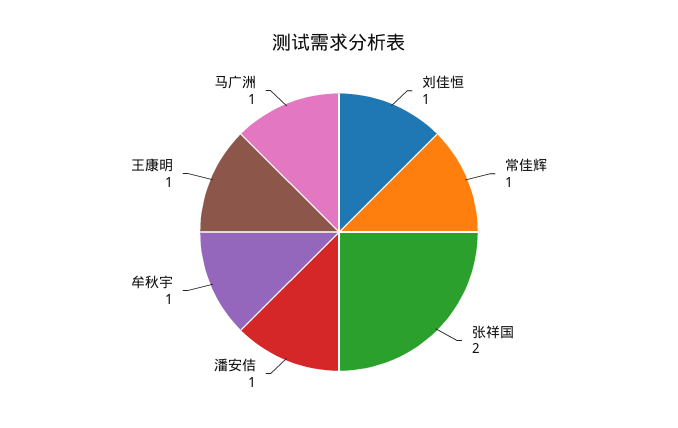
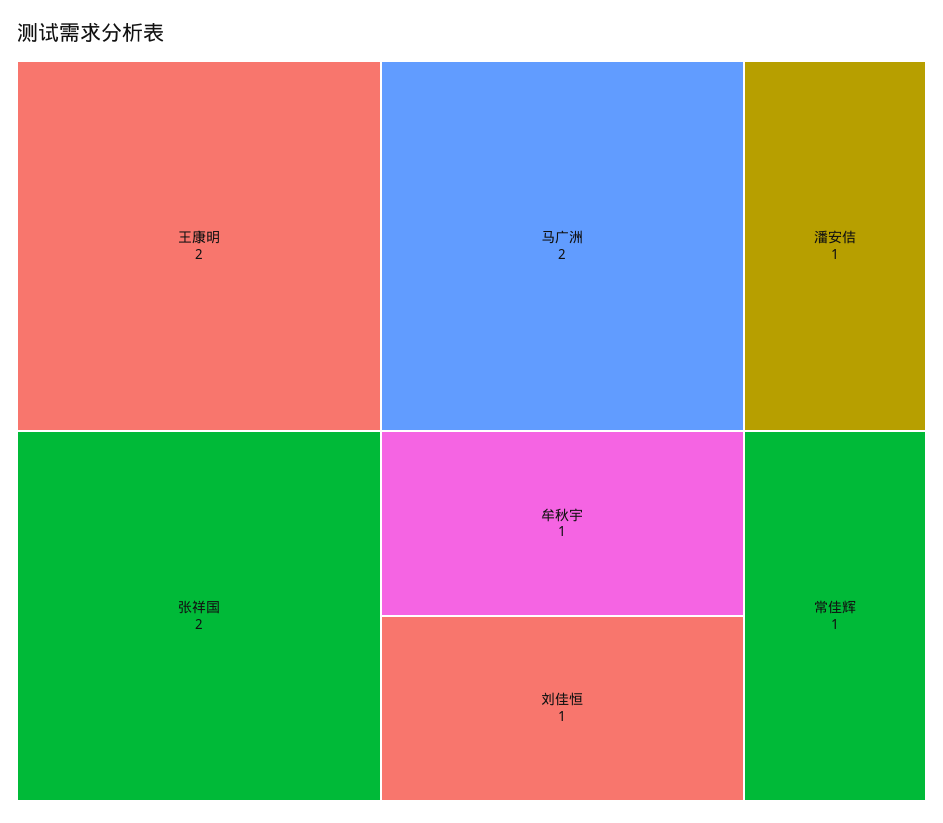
王康明: 1 -> 2
马广洲: 1 -> 2

